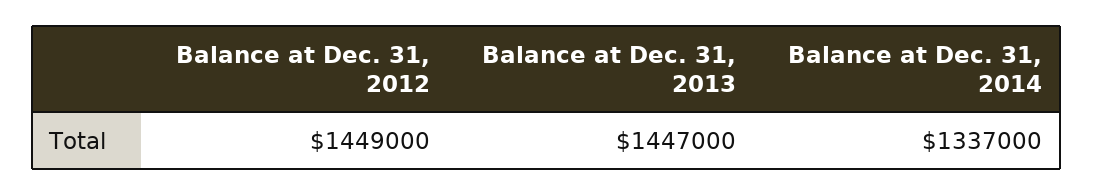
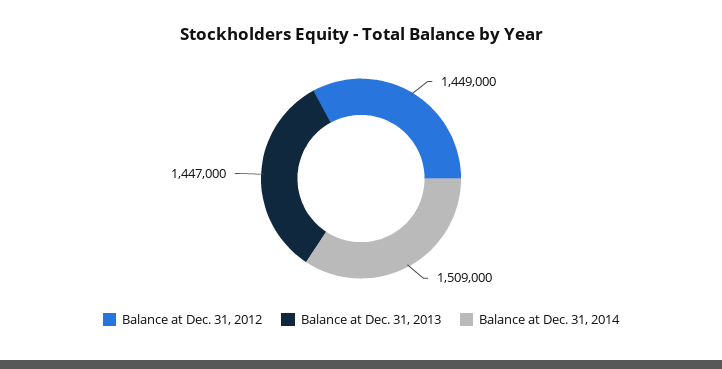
Balance at Dec. 31, 2014: 1337000 -> 1509000

